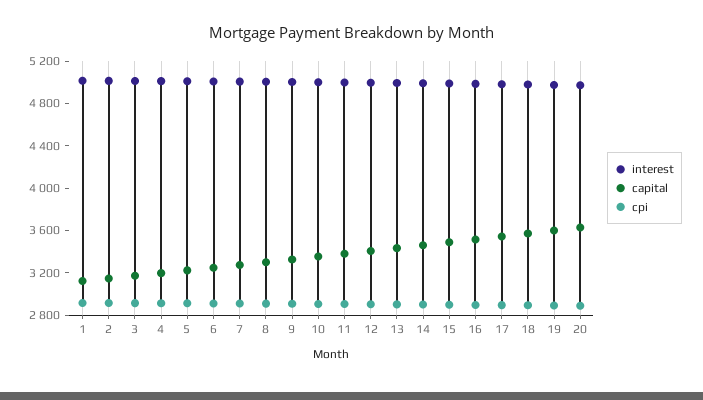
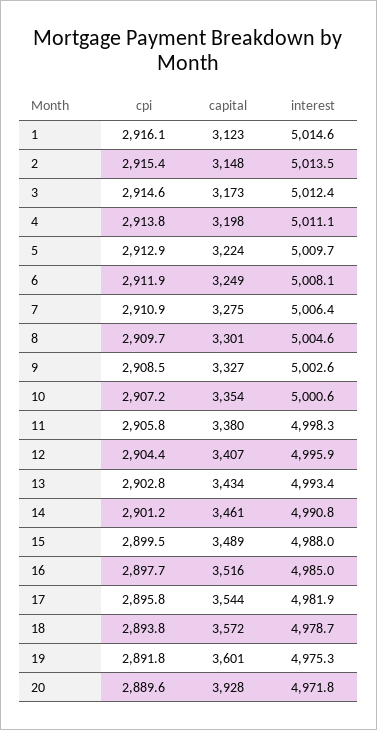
capital, 20: 3600 -> 3928

